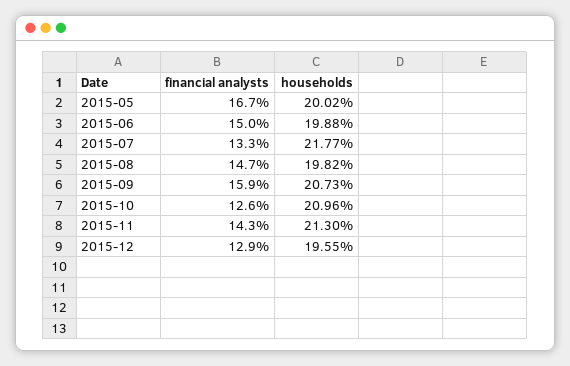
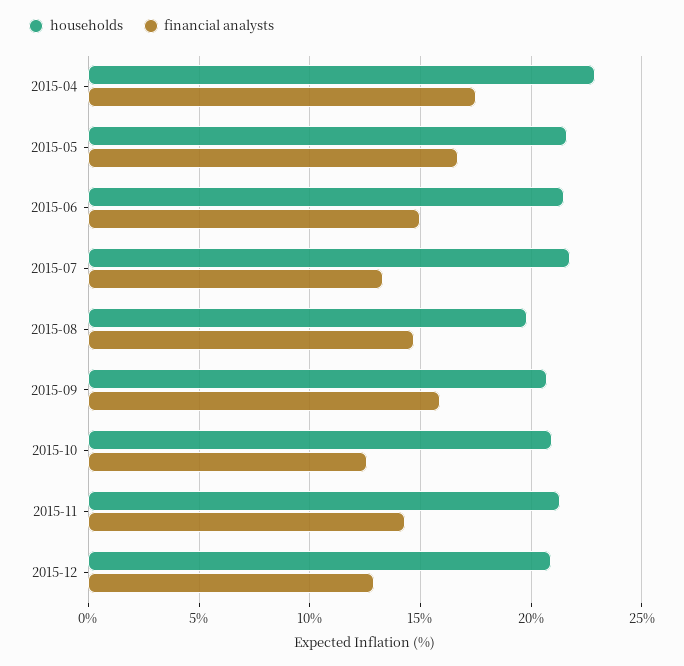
households, 2015-05: 20.02 -> 21.5
households, 2015-06: 19.88 -> 21.5
households, 2015-12: 19.55 -> 21
households, 2015-04: none -> 23
financial analysts, 2015-04: none -> 17.5

